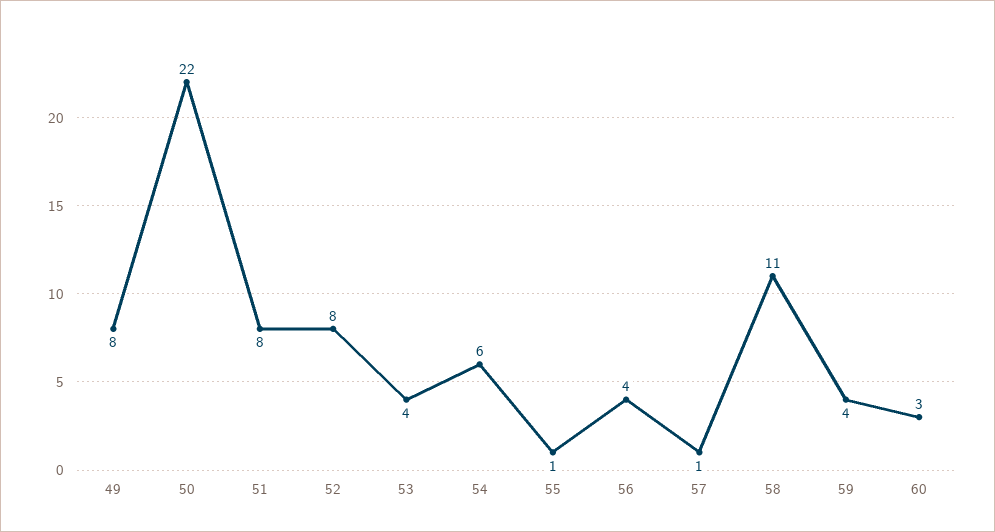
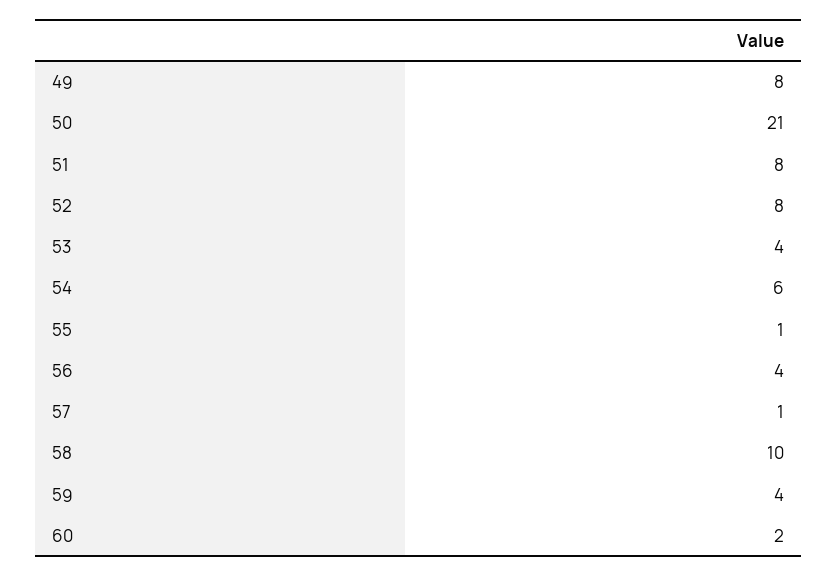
50: 22 -> 21
58: 11 -> 10
60: 3 -> 2

